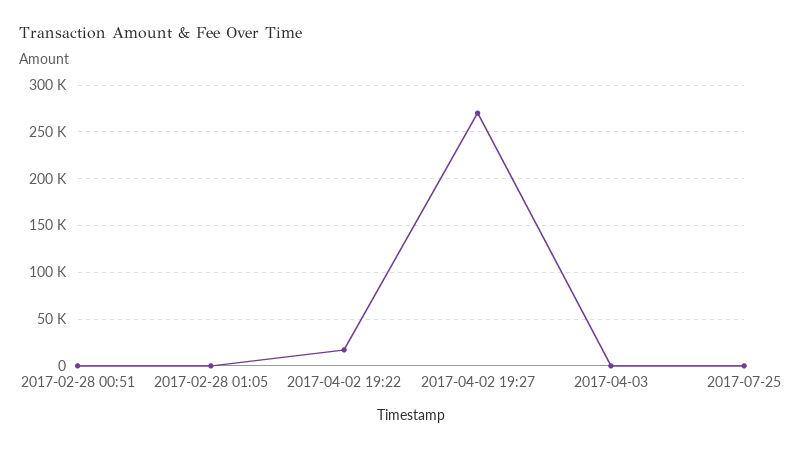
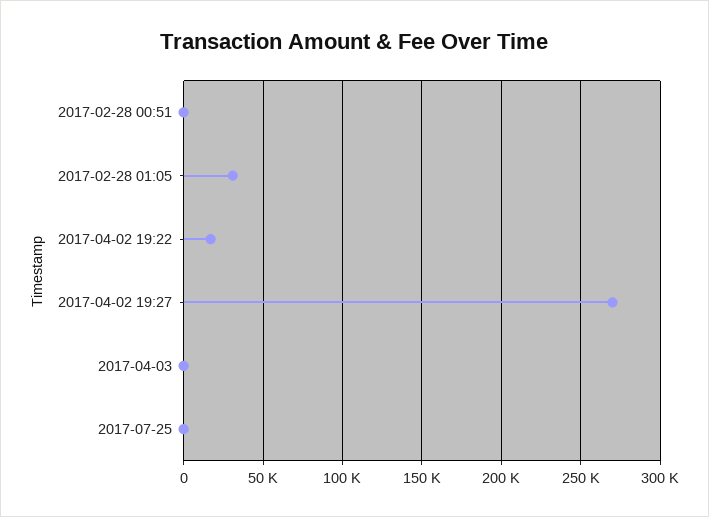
2017-02-28 01:05: 0 -> 30000

